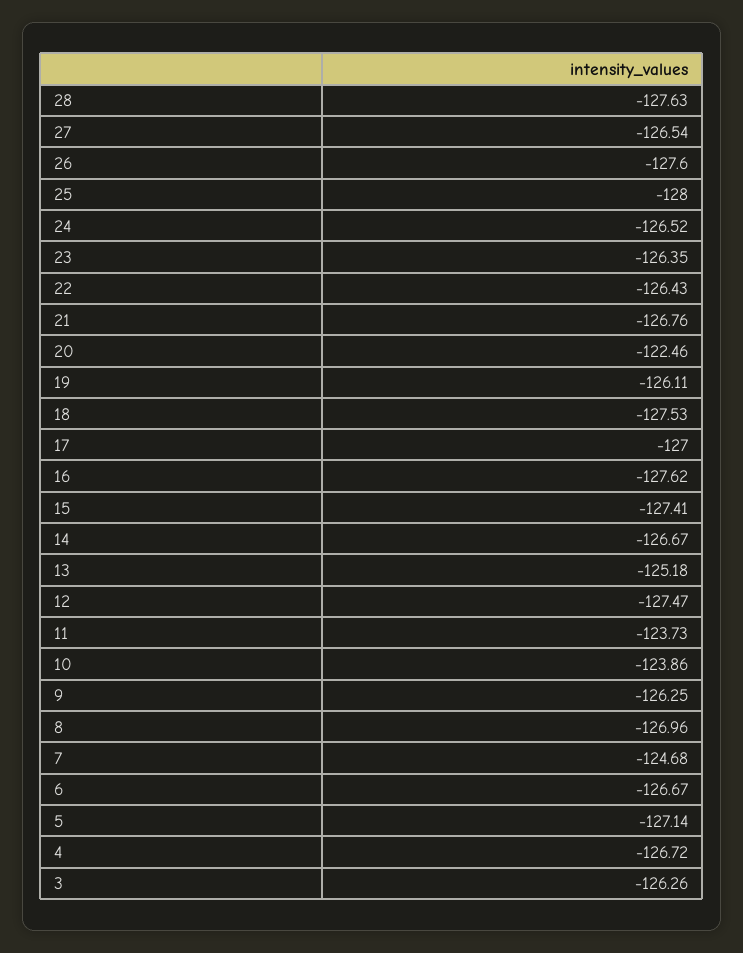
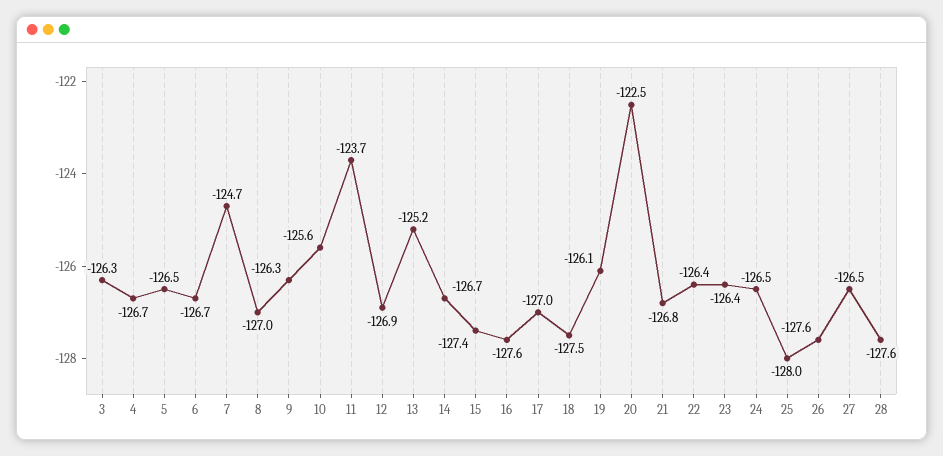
12: -127.47 -> -126.9
10: -123.86 -> -125.6
5: -127.14 -> -126.5

